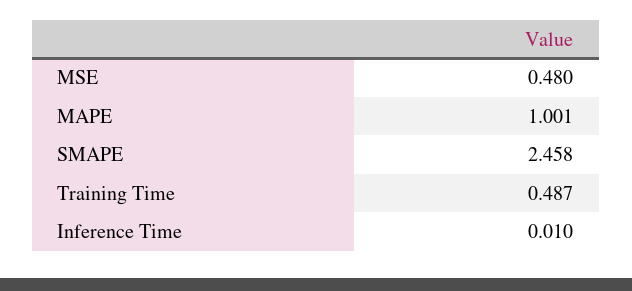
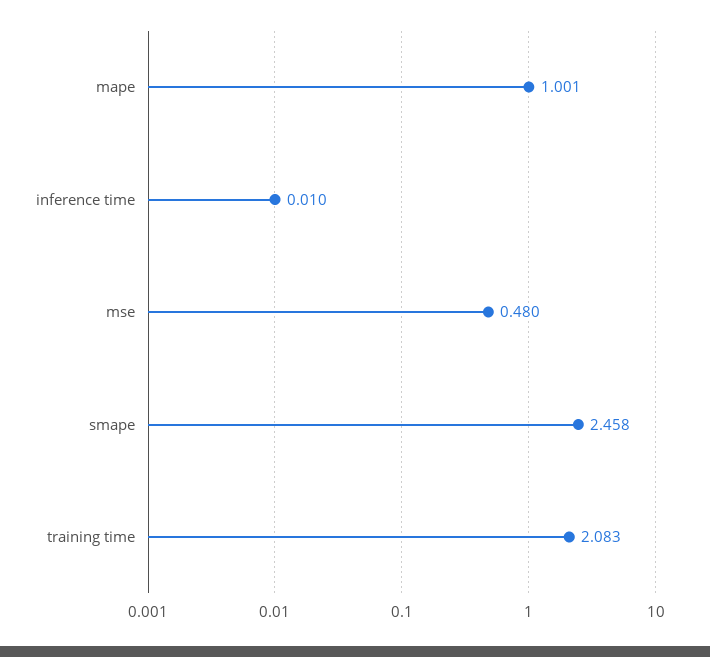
Training Time: 0.487 -> 2.083

